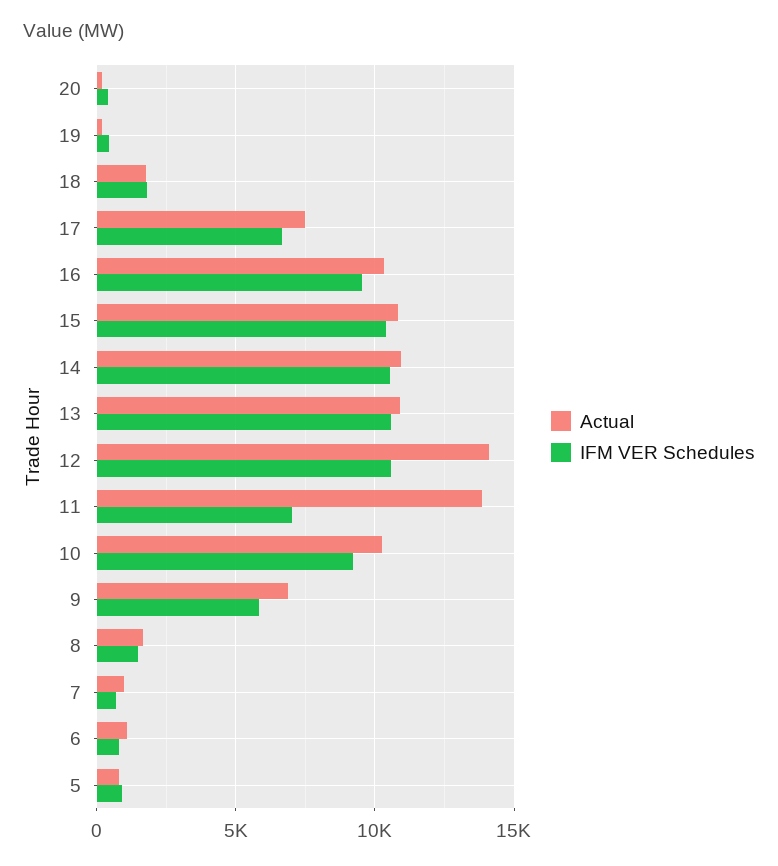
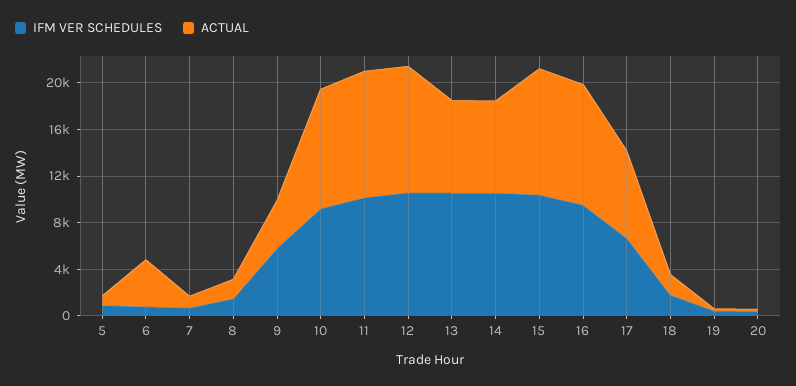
Actual, 14: 11000 -> 8000
Actual, 13: 11000 -> 8000
Actual, 12: 14000 -> 11000
Actual, 11: 14000 -> 11000
IFM VER Schedules, 11: 7000 -> 10000
Actual, 9: 7000 -> 4000
Actual, 6: 1000 -> 4000

